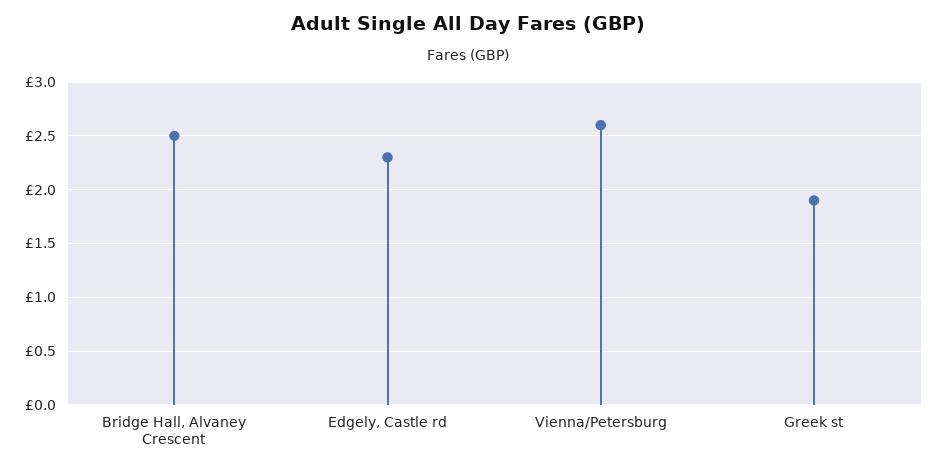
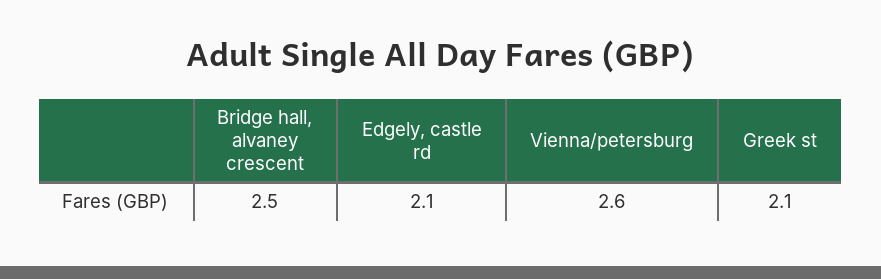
Edgely, Castle rd: 2.3 -> 2.1
Greek st: 1.9 -> 2.1

